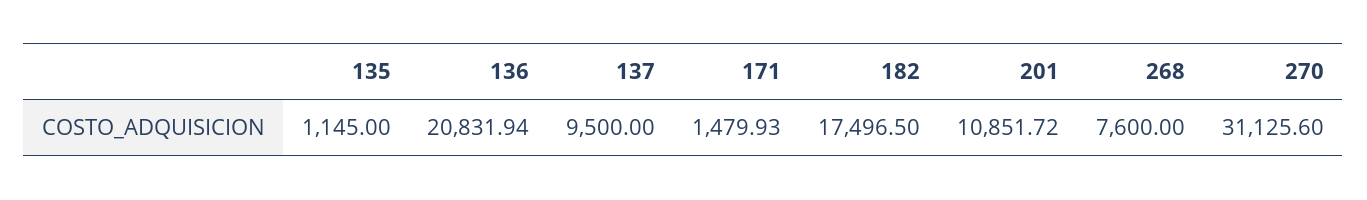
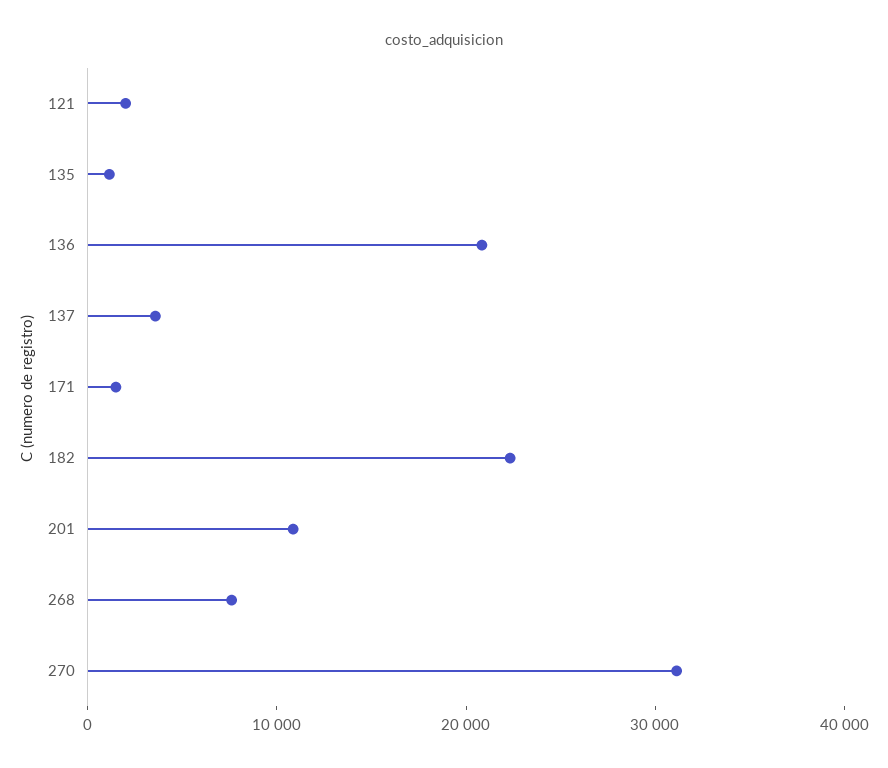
137: 9500 -> 4000
182: 17496.5 -> 22000
121: none -> 2000

